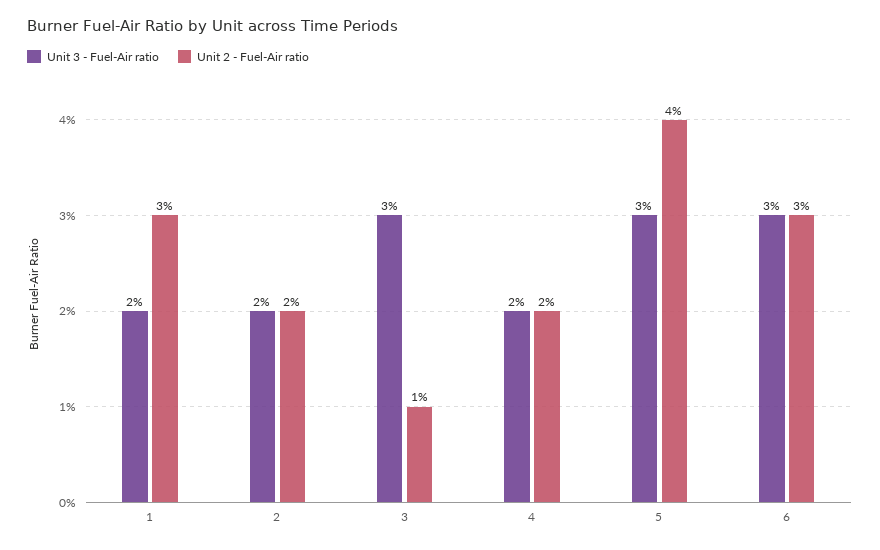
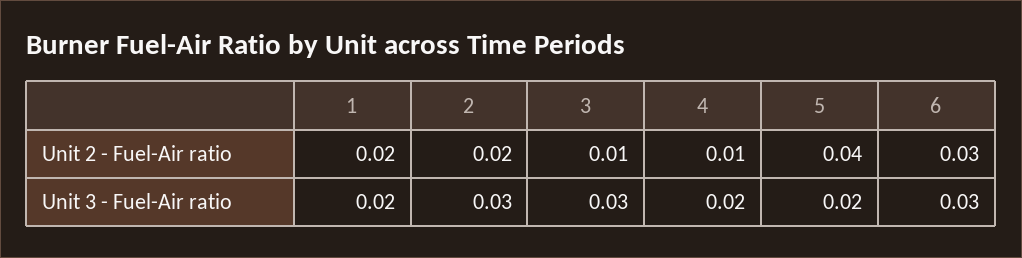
Unit 2 - Fuel-Air ratio, 1: 0.03 -> 0.02
Unit 3 - Fuel-Air ratio, 2: 0.02 -> 0.03
Unit 2 - Fuel-Air ratio, 4: 0.02 -> 0.01
Unit 3 - Fuel-Air ratio, 5: 0.03 -> 0.02

